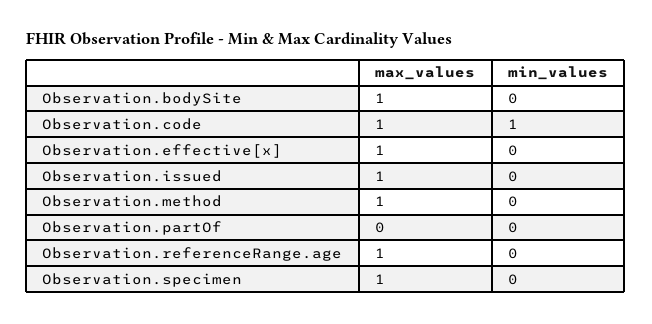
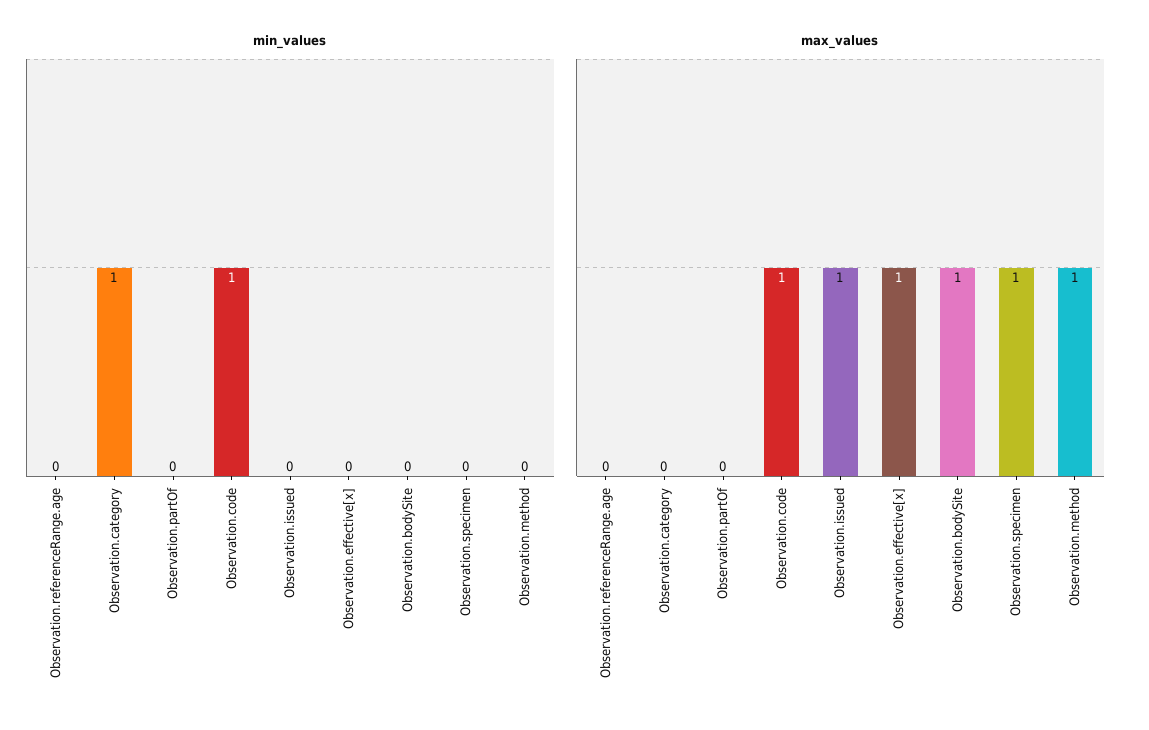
max_values, Observation.referenceRange.age: 1 -> 0
min_values, Observation.category: none -> 1
max_values, Observation.category: none -> 0

